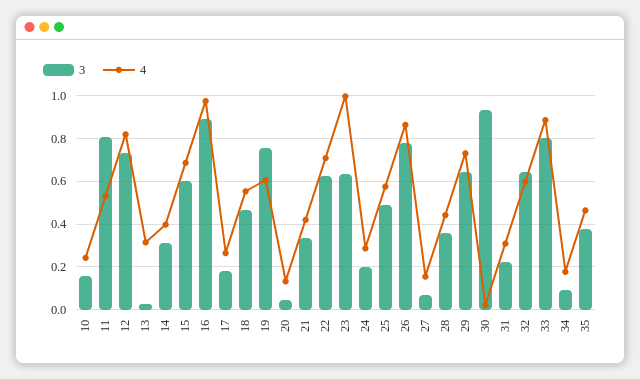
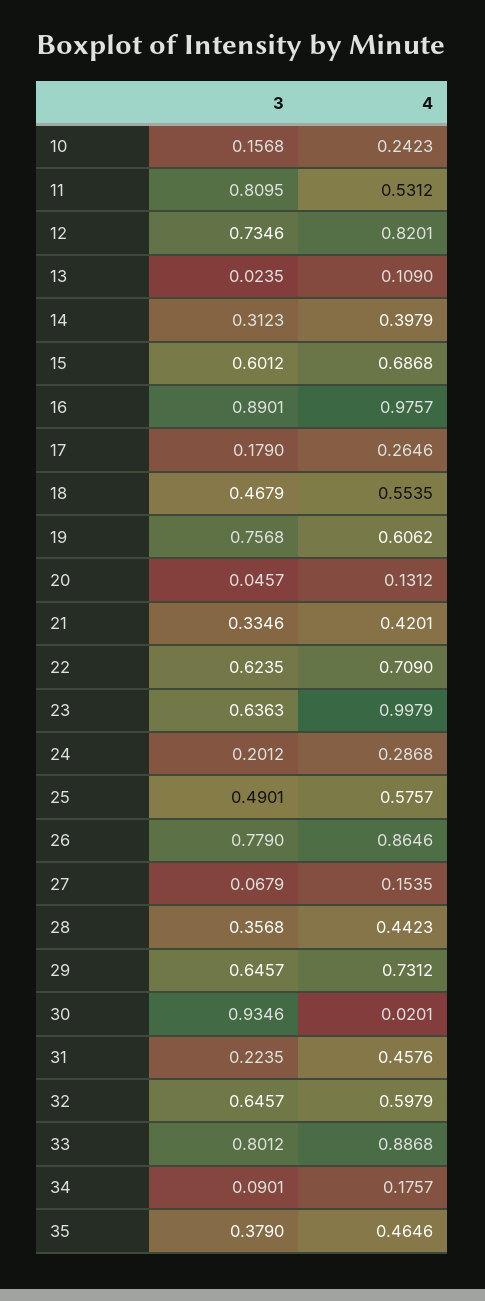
4, 13: 0.3 -> 0.109
4, 31: 0.3 -> 0.4576

